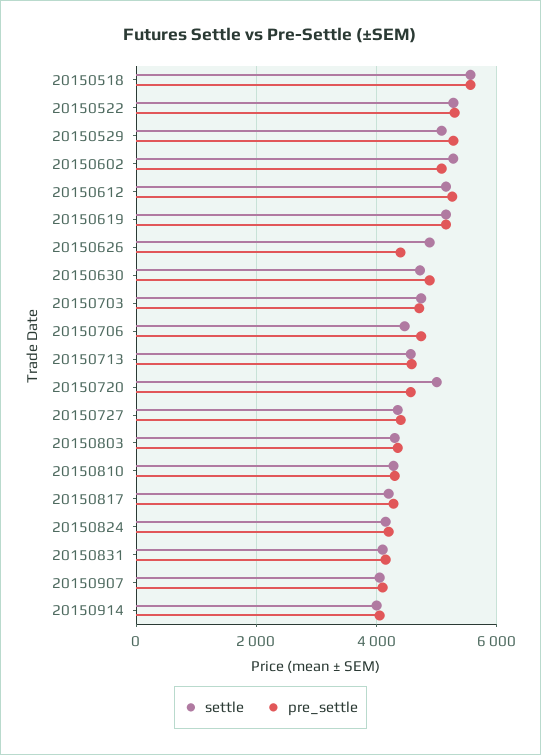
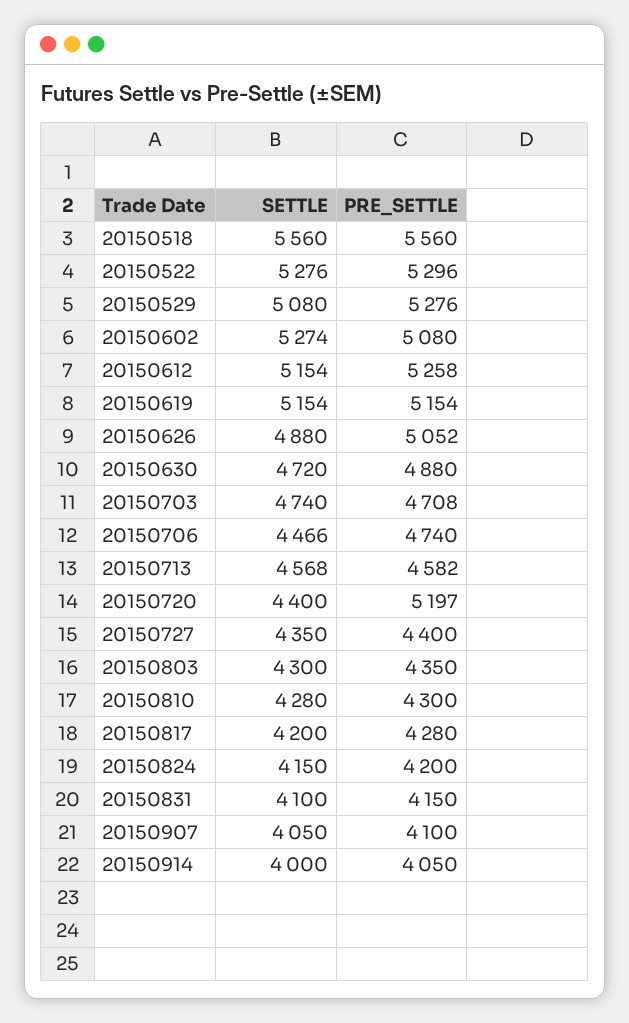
pre_settle, 20150626: 4400 -> 5052
settle, 20150720: 5000 -> 4400
pre_settle, 20150720: 4600 -> 5197

